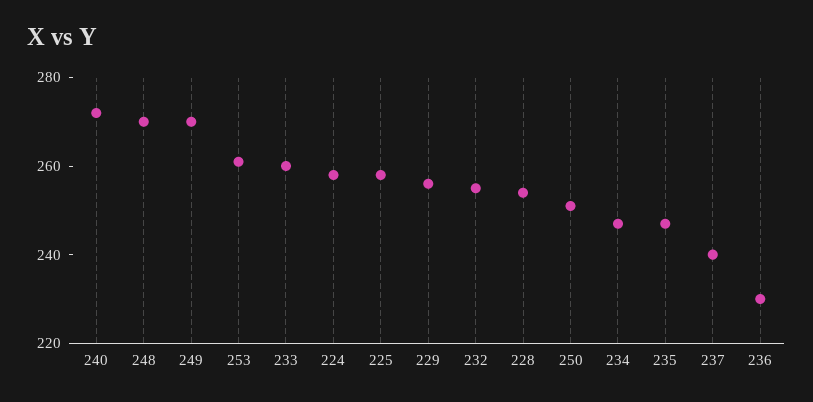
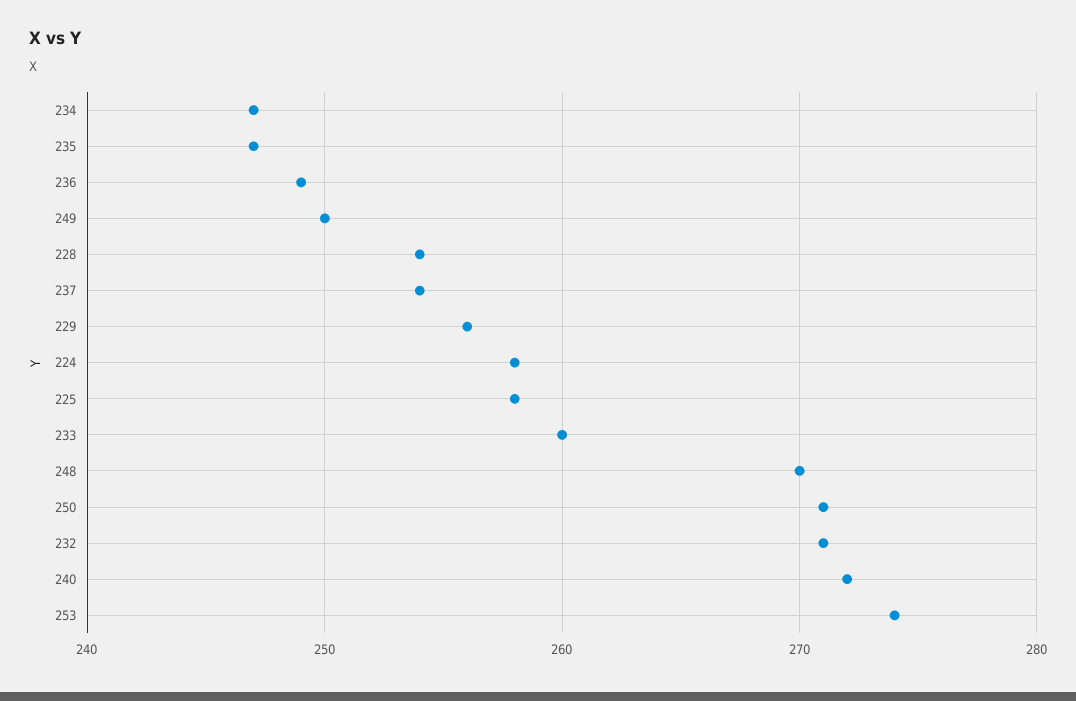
249: 270 -> 250
253: 260 -> 274
232: 255 -> 271
250: 250 -> 271
237: 240 -> 254
236: 230 -> 249

